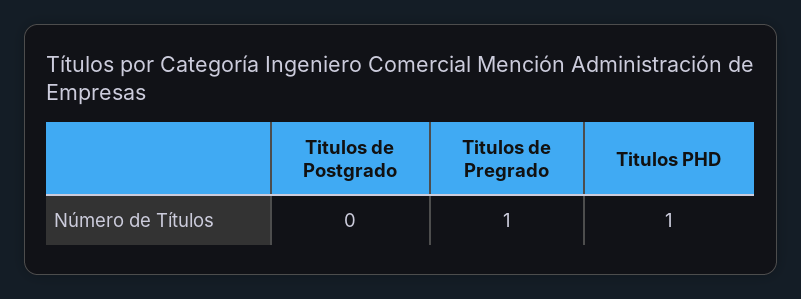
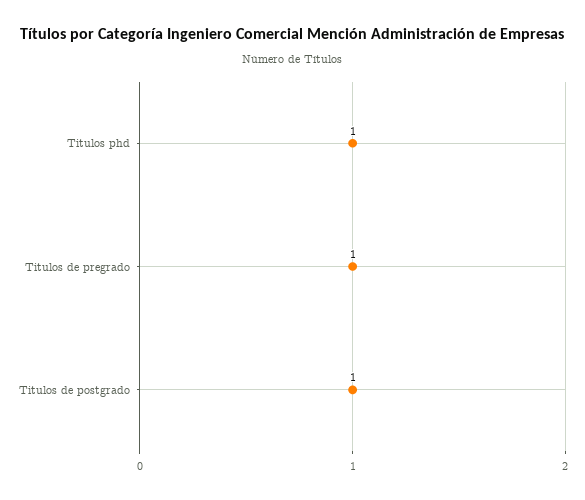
Titulos de Postgrado: 0 -> 1

